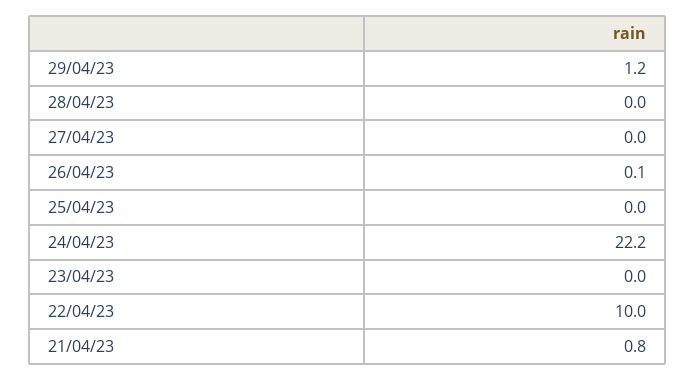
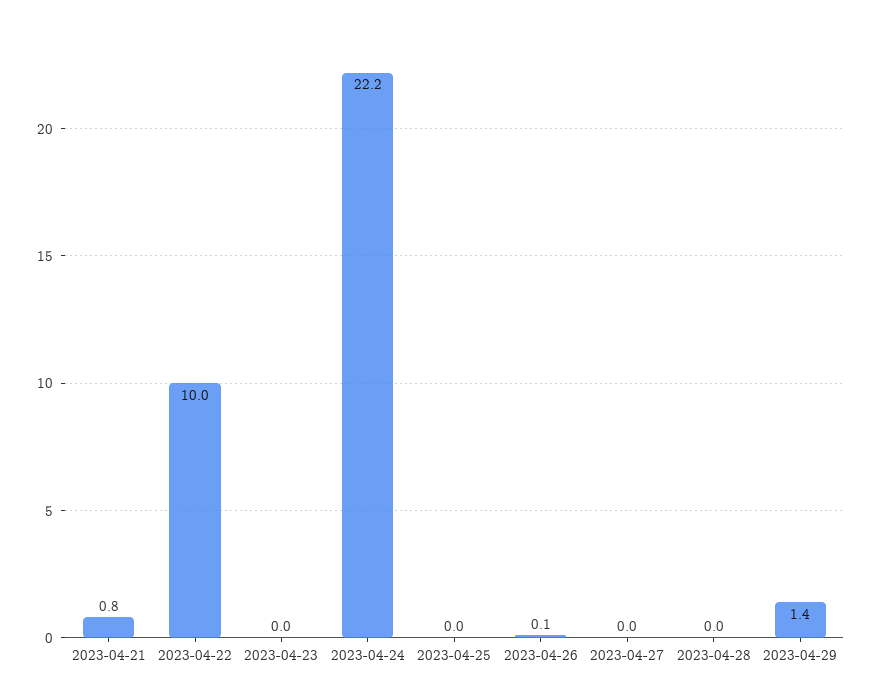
29/04/23: 1.2 -> 1.4

